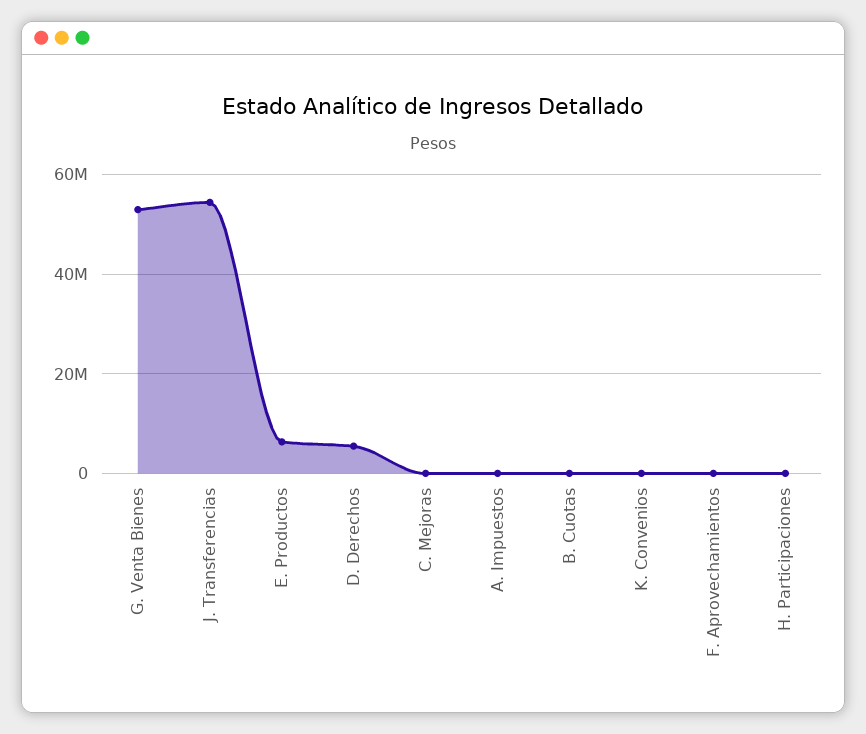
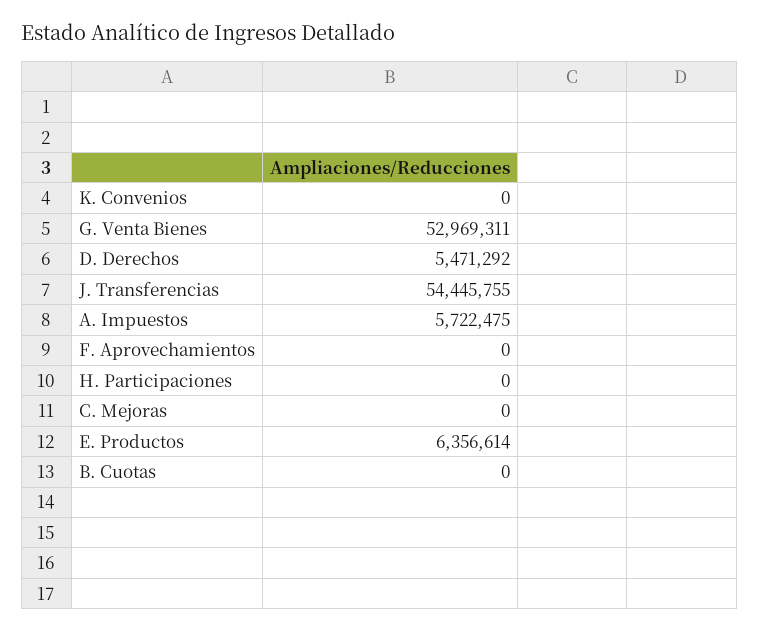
A. Impuestos: 0 -> 5722475

